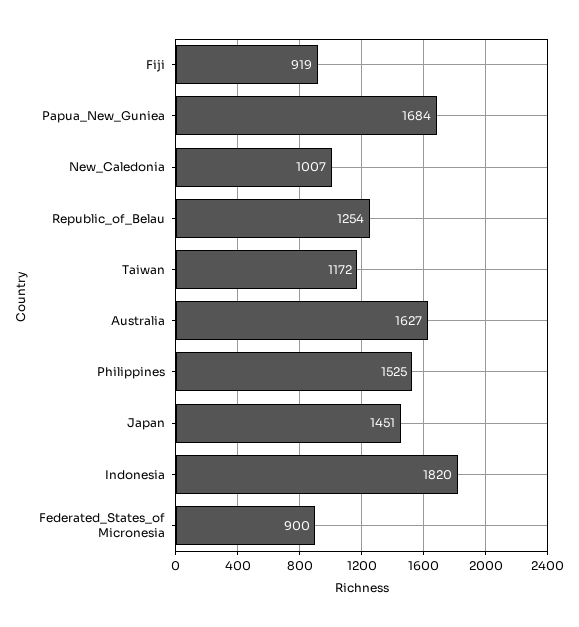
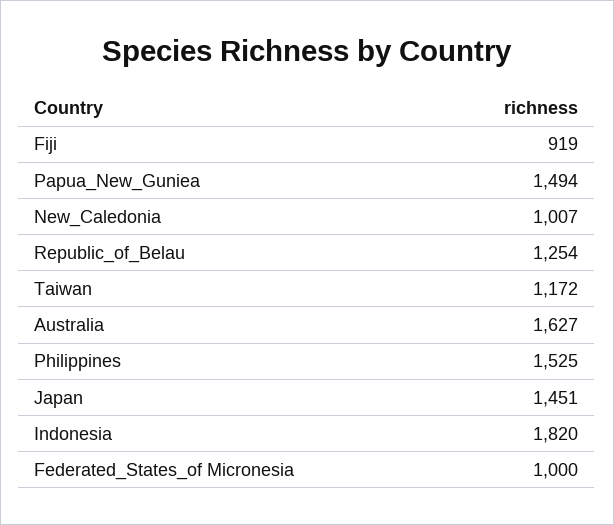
Papua_New_Guniea: 1684 -> 1494
Federated_States_of Micronesia: 900 -> 1000

